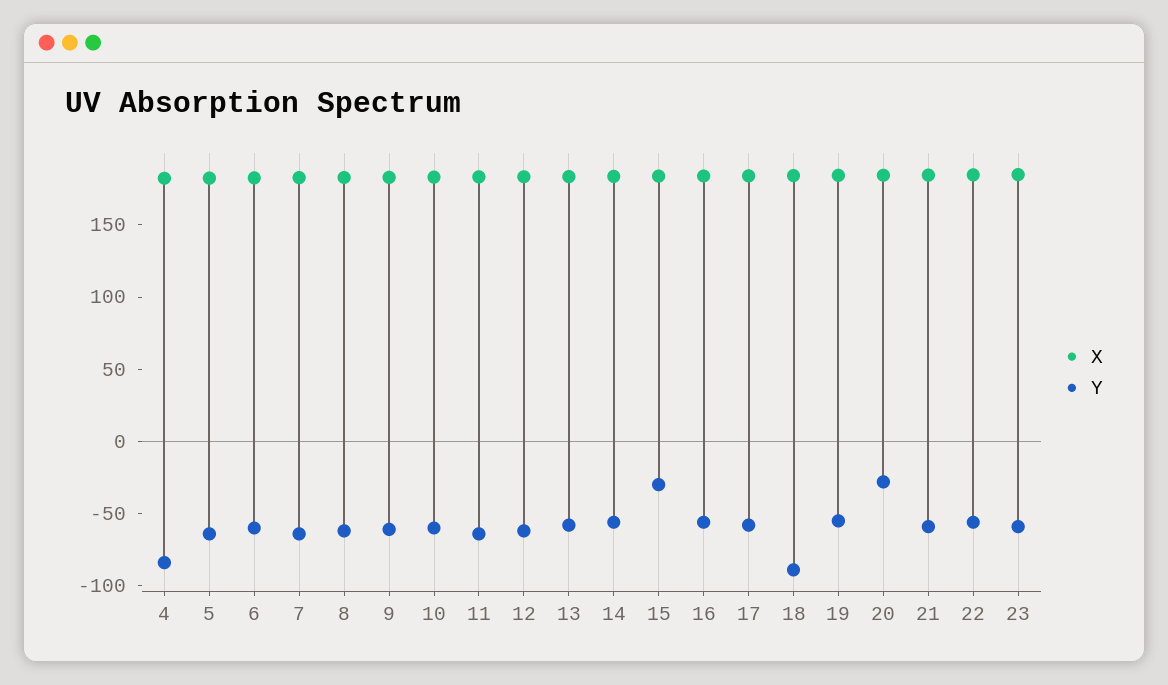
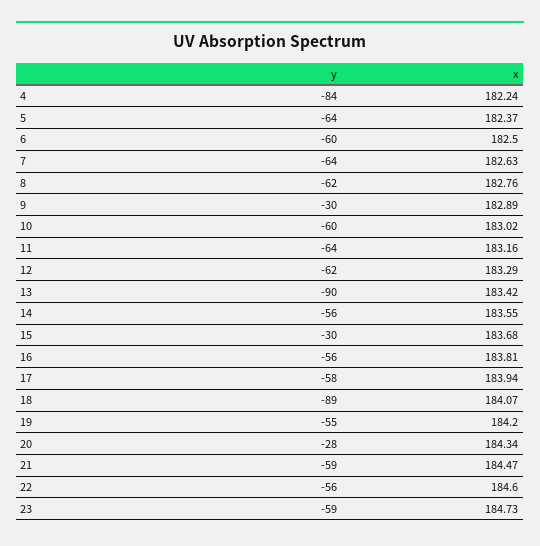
Y, 9: -60 -> -30
Y, 13: -60 -> -90

